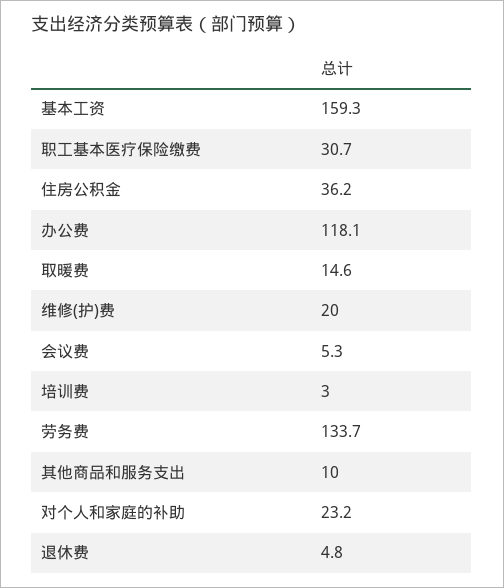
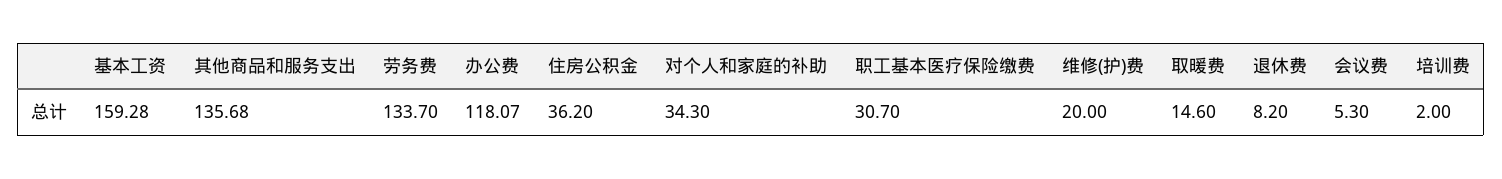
培训费: 3 -> 2
其他商品和服务支出: 10 -> 135.68
对个人和家庭的补助: 23.2 -> 34.3
退休费: 4.8 -> 8.2

